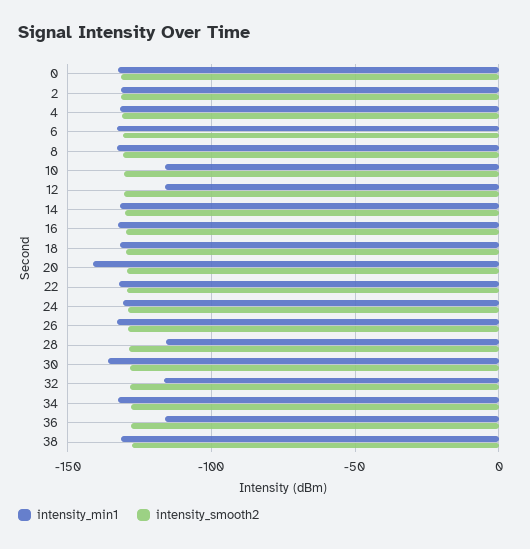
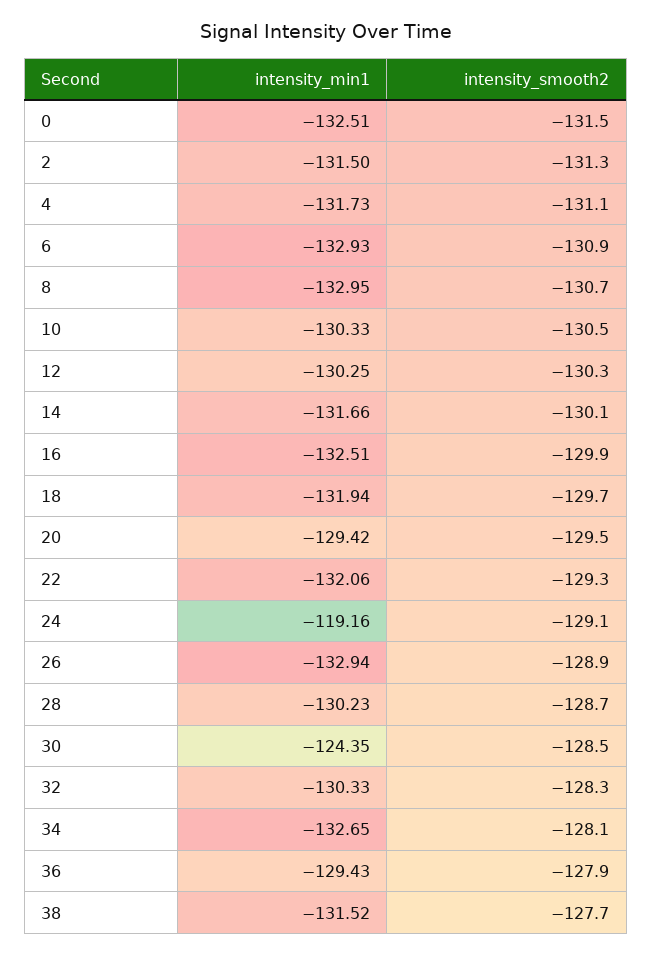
intensity_min1, 10: -115 -> -130.33
intensity_min1, 12: -115 -> -130.25
intensity_min1, 20: -140 -> -129.42
intensity_min1, 24: -130 -> -119.16
intensity_min1, 28: -115 -> -130.23
intensity_min1, 30: -135 -> -124.35
intensity_min1, 32: -115 -> -130.33
intensity_min1, 36: -115 -> -129.43

